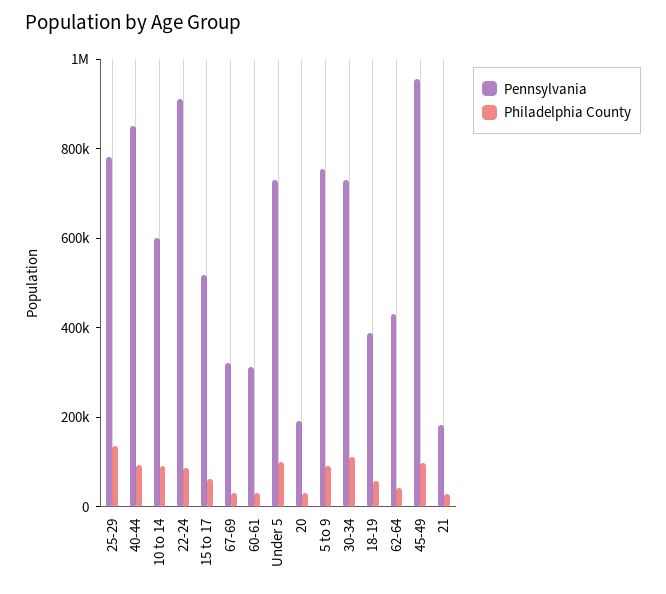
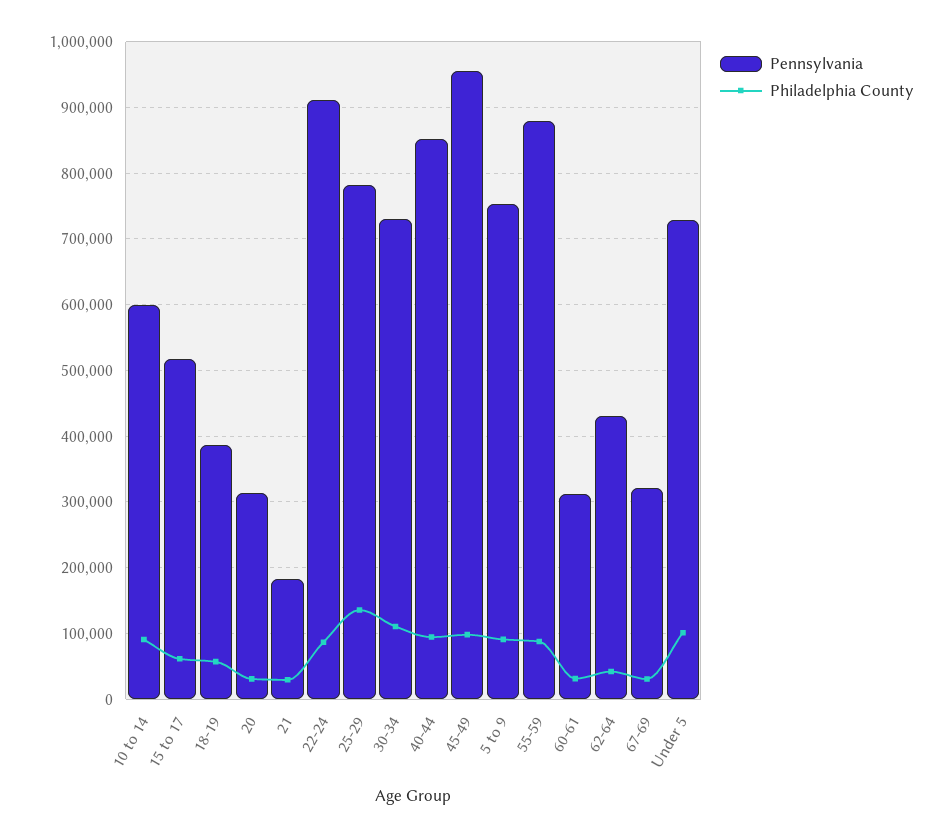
Pennsylvania, 20: 200000 -> 310000
Pennsylvania, 55-59: none -> 880000
Philadelphia County, 55-59: none -> 90000

